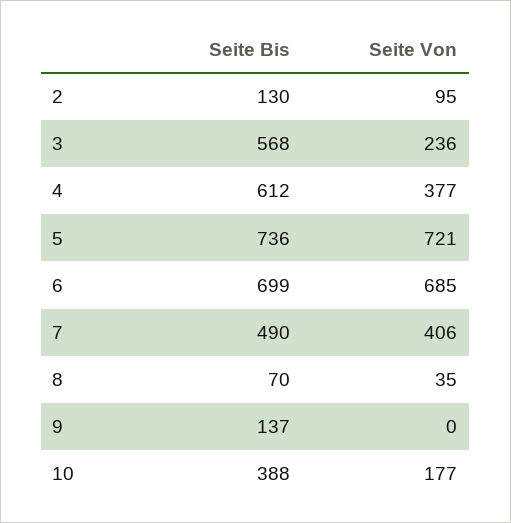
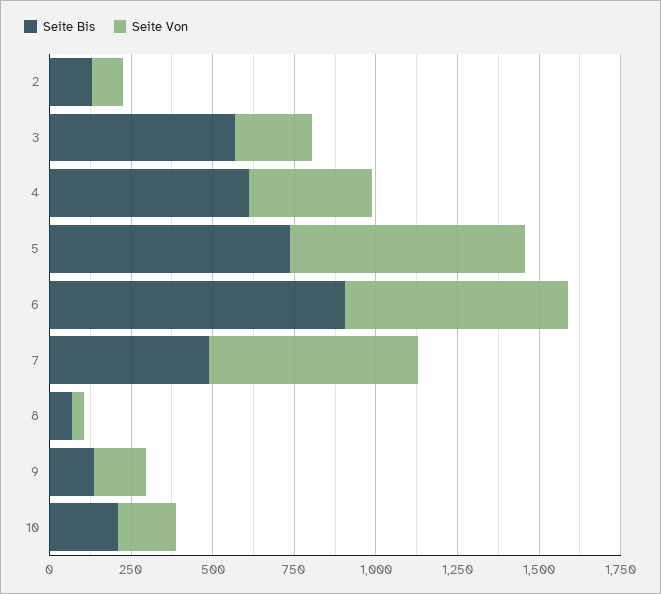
Seite Bis, 6: 699 -> 900
Seite Von, 7: 406 -> 650
Seite Von, 9: 0 -> 150
Seite Bis, 10: 388 -> 200

